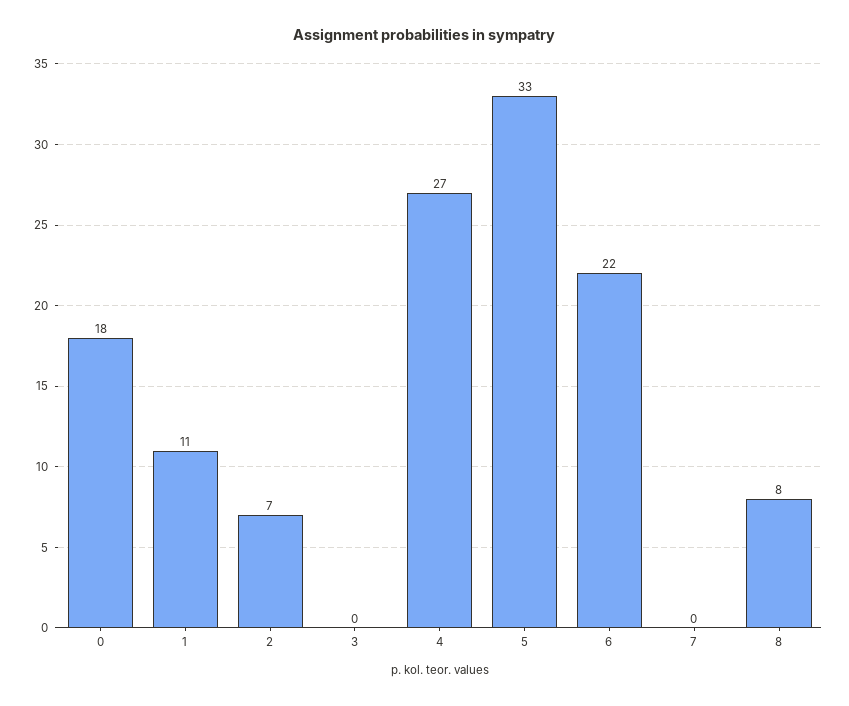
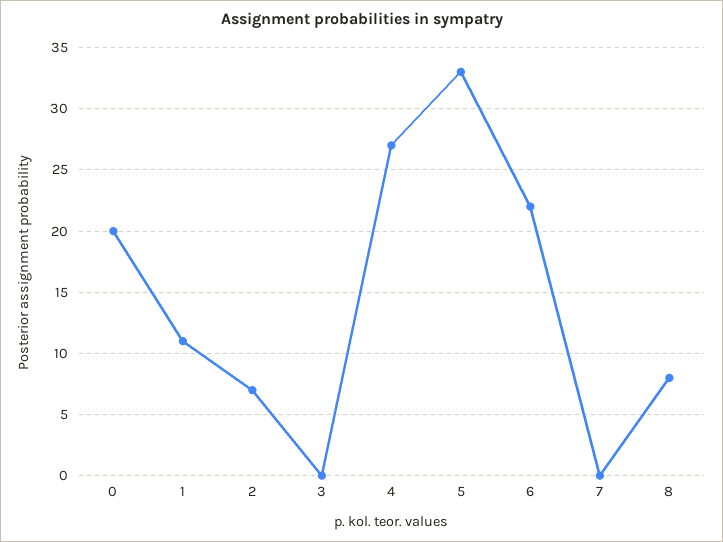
0: 18 -> 20

